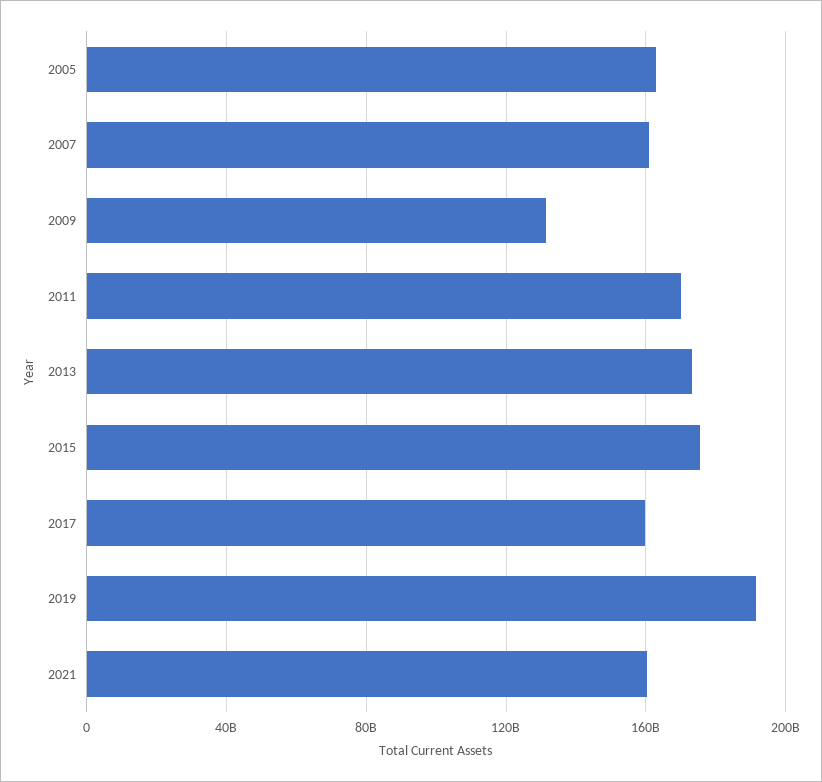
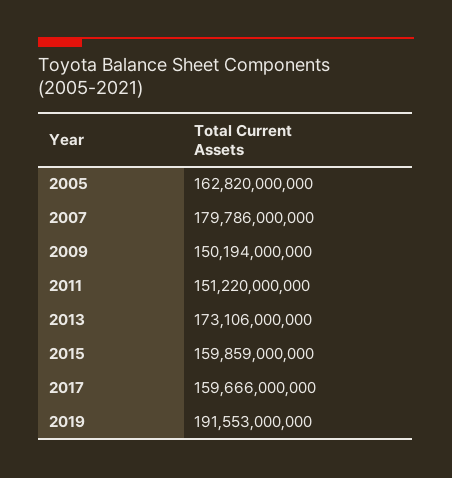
2007: 160000000000 -> 179786000000
2009: 130000000000 -> 150194000000
2011: 170000000000 -> 151220000000
2015: 175000000000 -> 159859000000
2021: 160000000000 -> none

